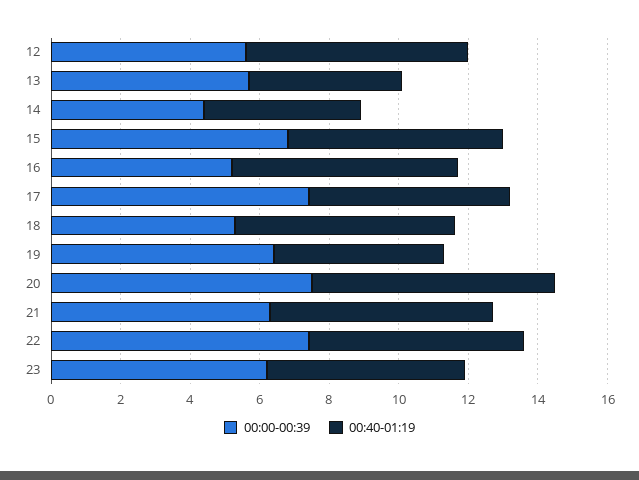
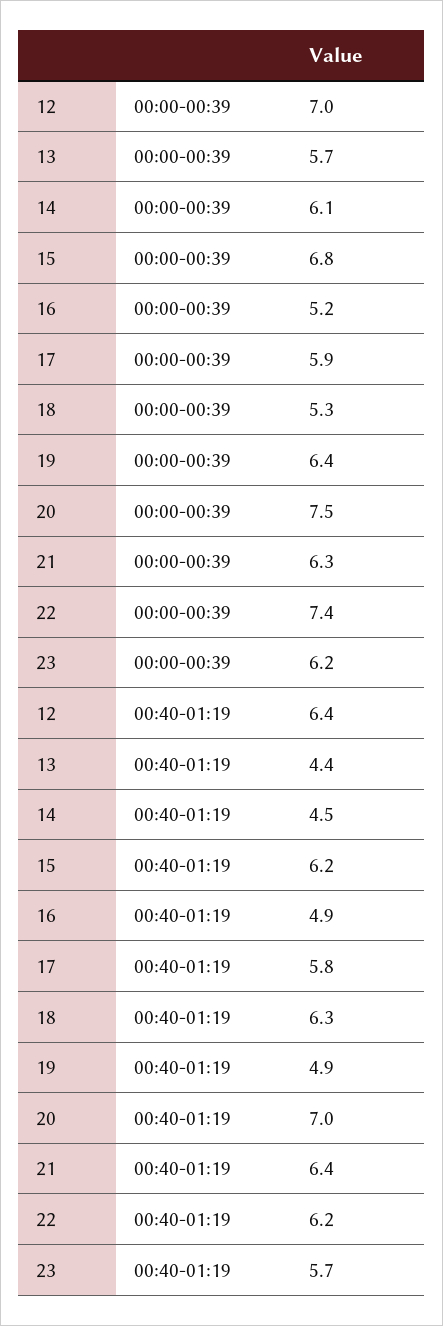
00:00-00:39, 12: 5.5 -> 7
00:00-00:39, 14: 4.5 -> 6.1
00:40-01:19, 16: 6.5 -> 4.9
00:00-00:39, 17: 7.5 -> 5.9

